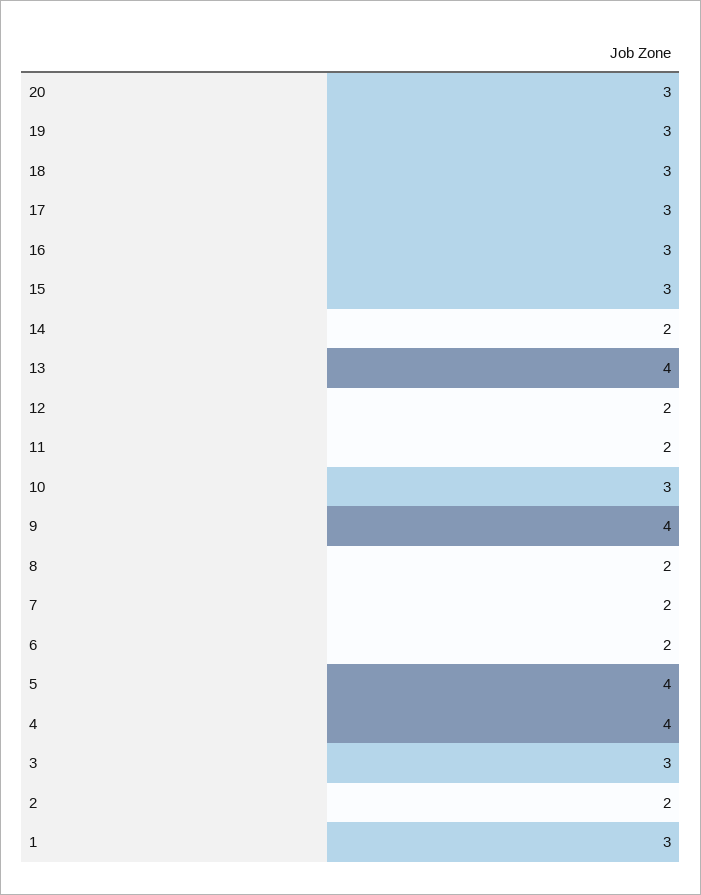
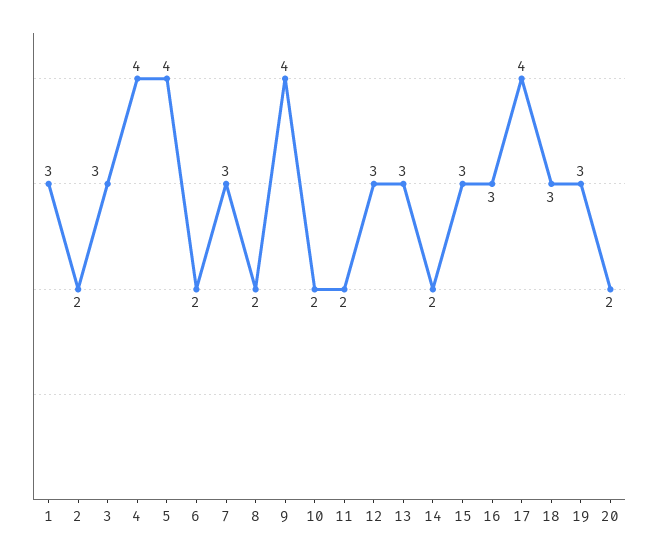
20: 3 -> 2
17: 3 -> 4
13: 4 -> 3
12: 2 -> 3
10: 3 -> 2
7: 2 -> 3

